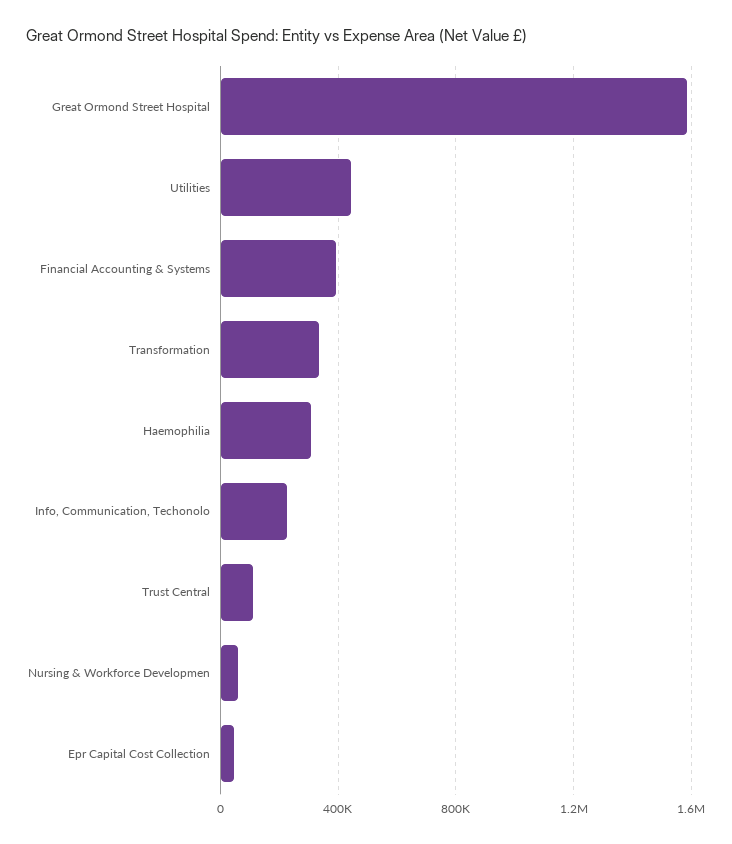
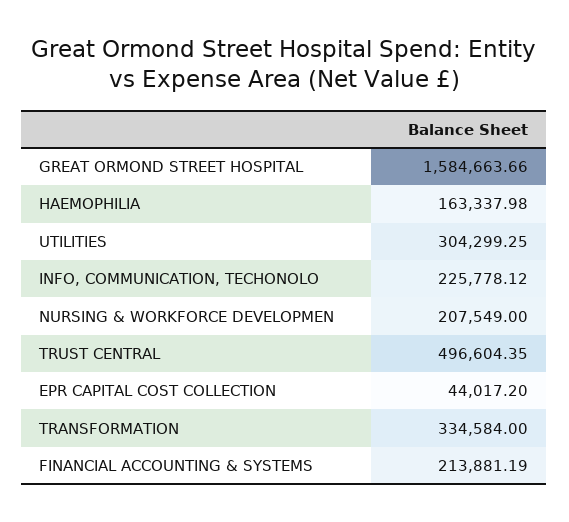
Utilities: 450000 -> 304299.25
Financial Accounting & Systems: 400000 -> 213881.19
Haemophilia: 300000 -> 163337.98
Trust Central: 100000 -> 496604.35
Nursing & Workforce Developmen: 50000 -> 207549

